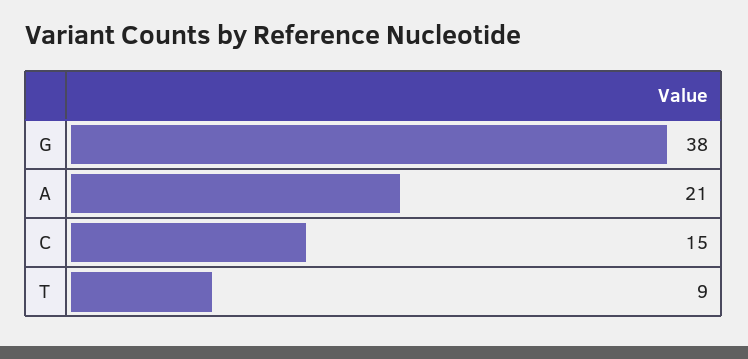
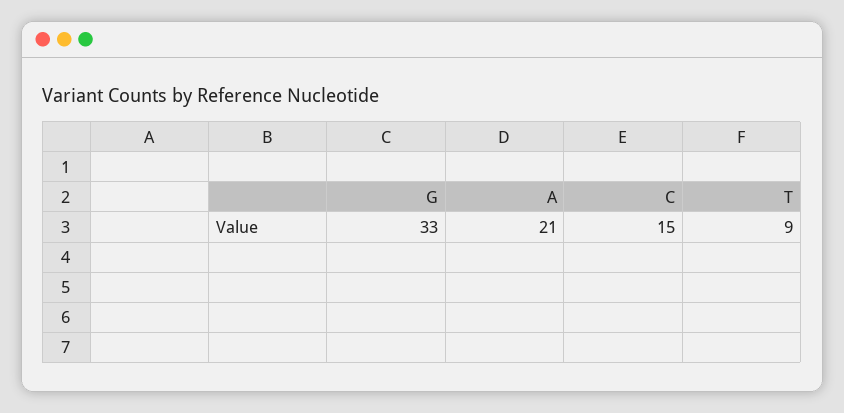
G: 38 -> 33

